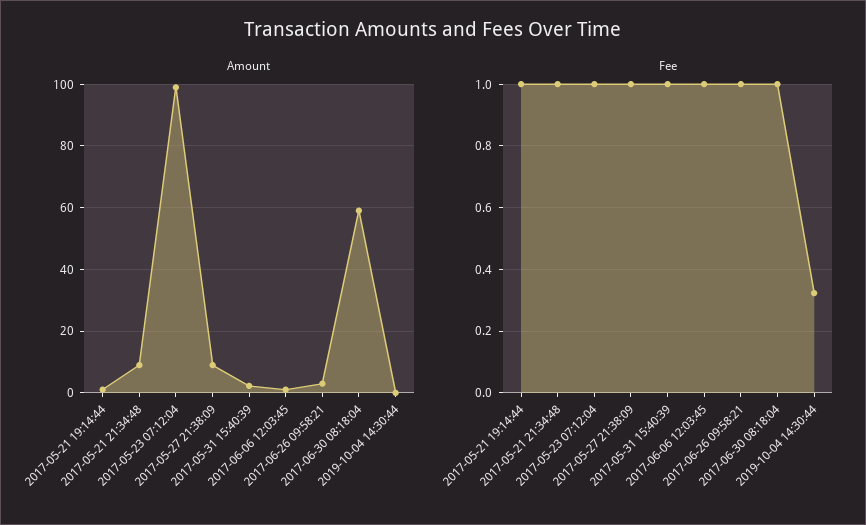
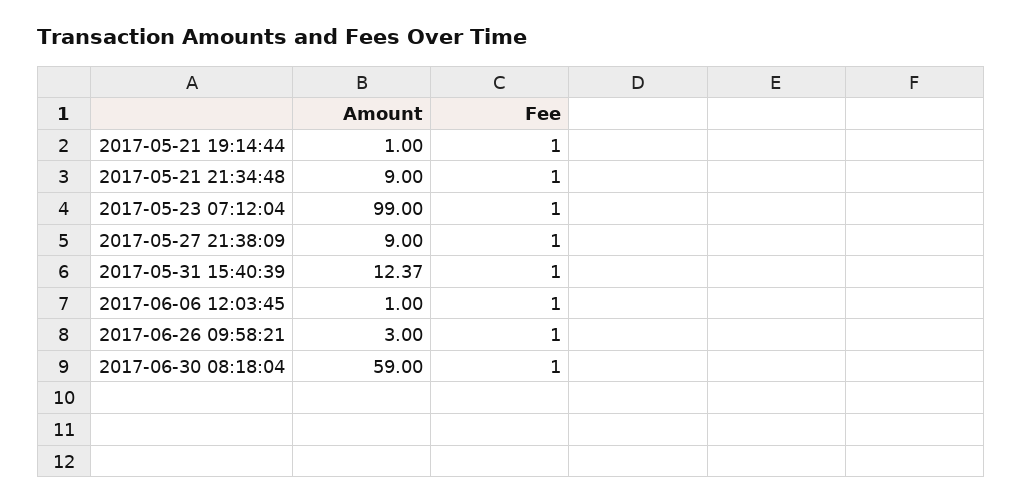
Amount, 2017-05-31 15:40:39: 2 -> 12.37
Amount, 2019-10-04 14:30:44: 0 -> none
Fee, 2019-10-04 14:30:44: 0.32 -> none

